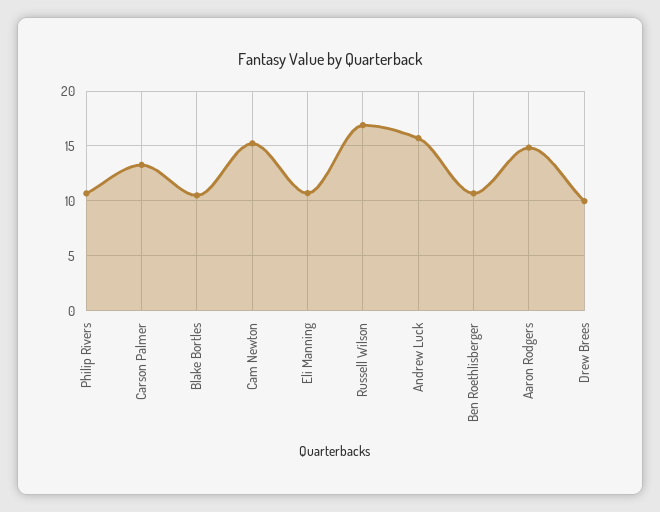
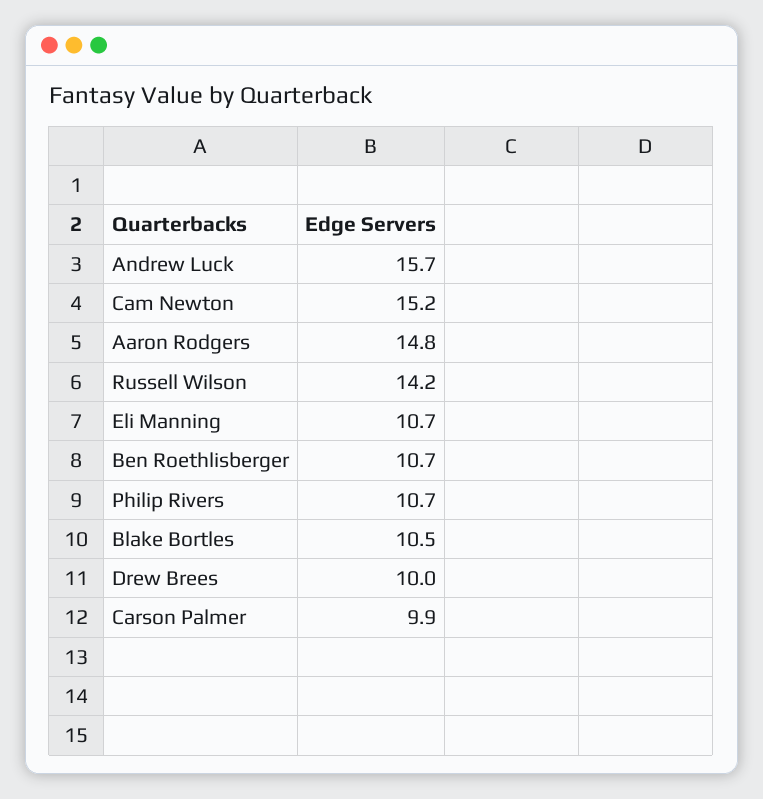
Carson Palmer: 13 -> 9.9
Russell Wilson: 17 -> 14.2

